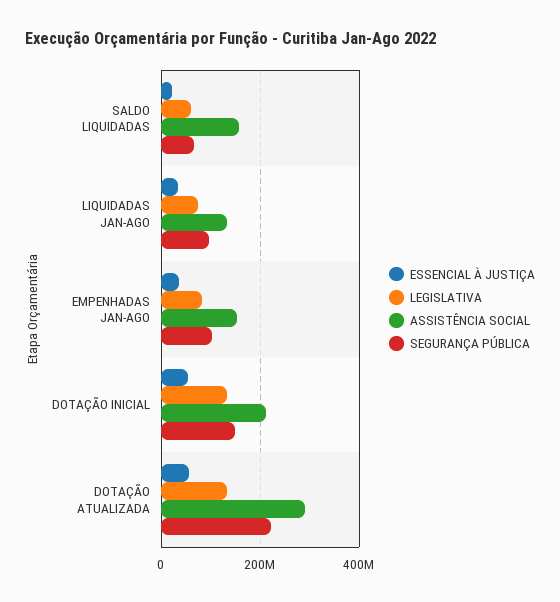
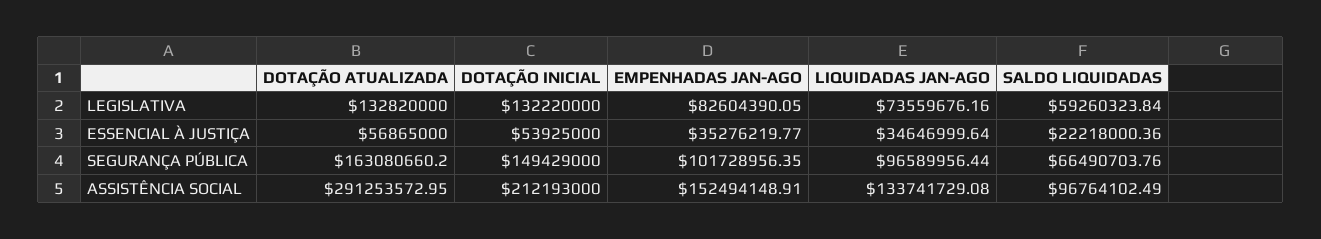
ASSISTÊNCIA SOCIAL, SALDO LIQUIDADAS: 160000000 -> 96764102.49
SEGURANÇA PÚBLICA, DOTAÇÃO ATUALIZADA: 220000000 -> 163080660.2

